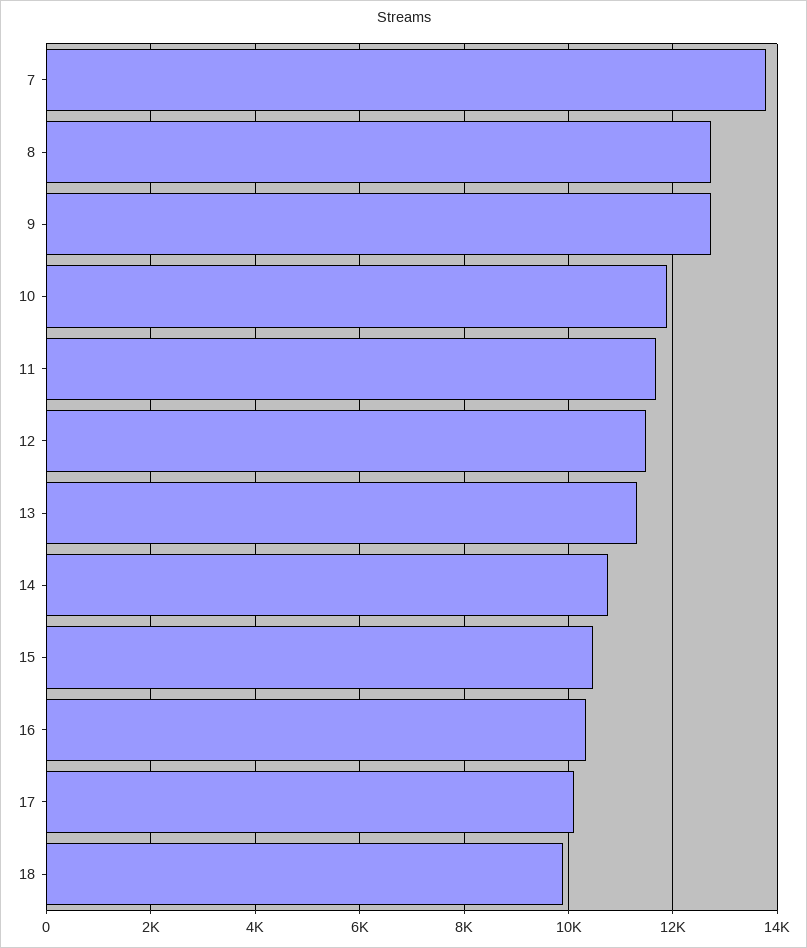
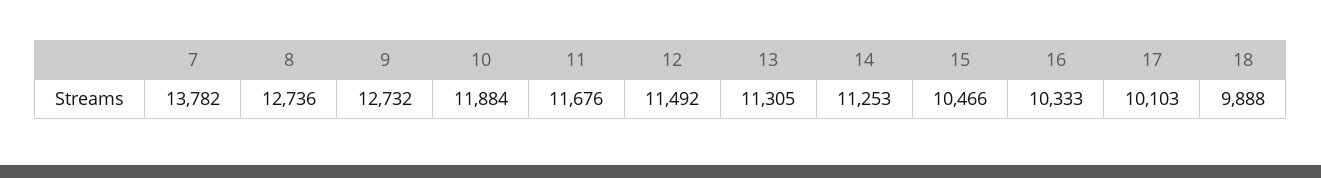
14: 10800 -> 11253

